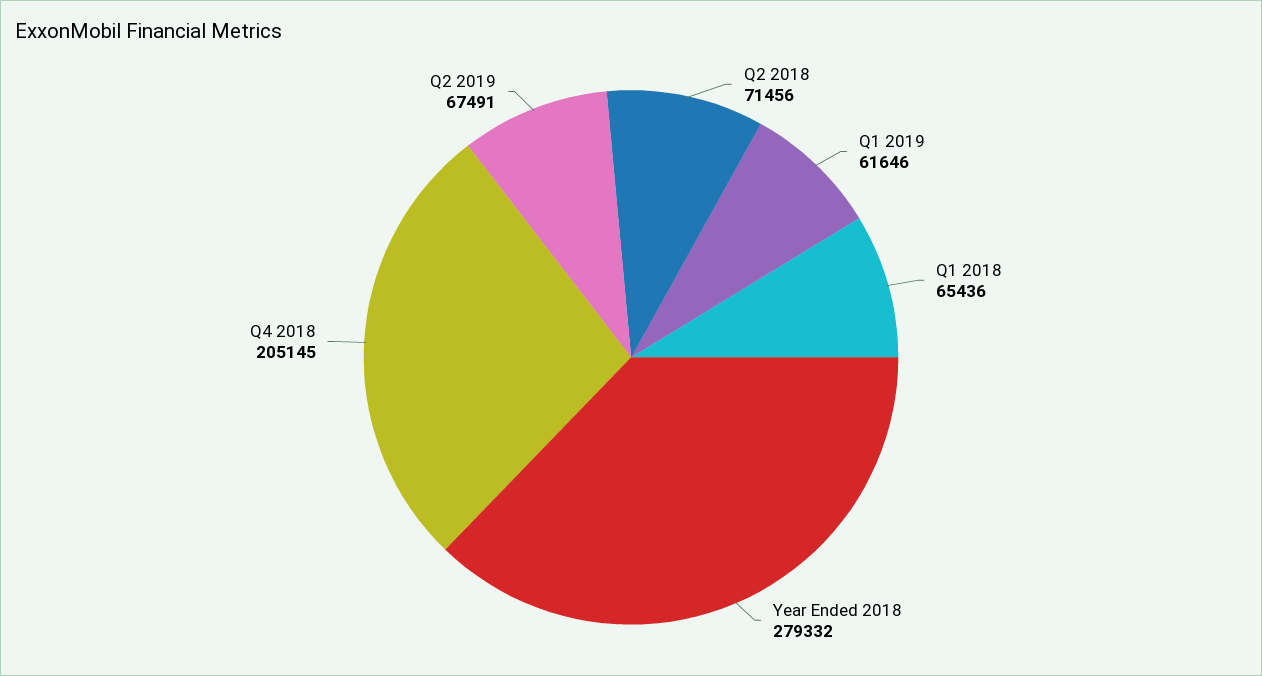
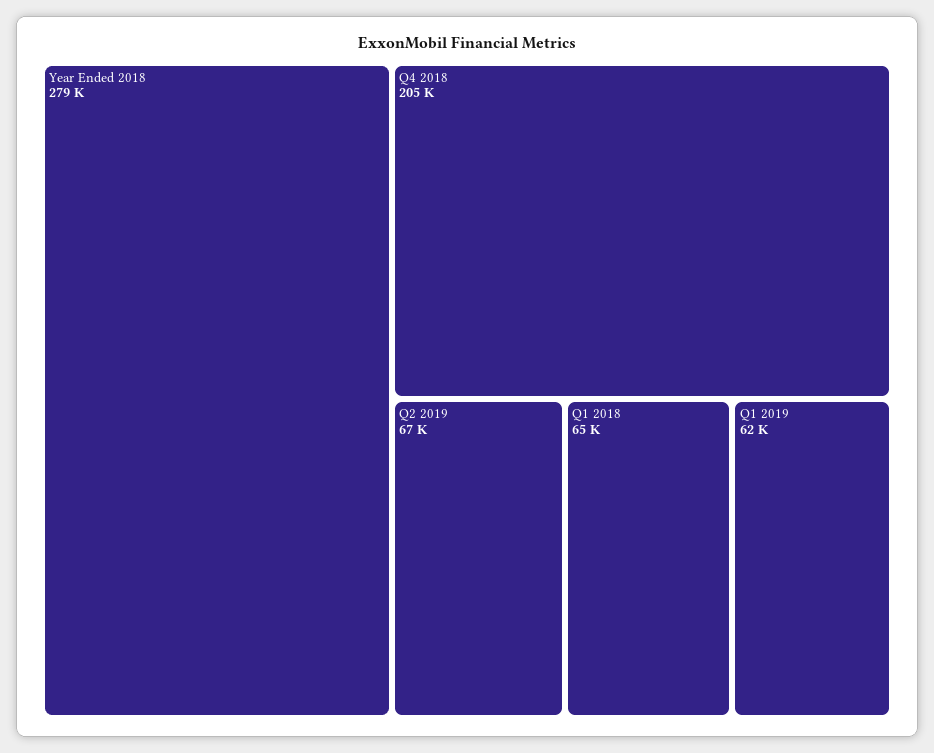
Q2 2018: 71456 -> none

